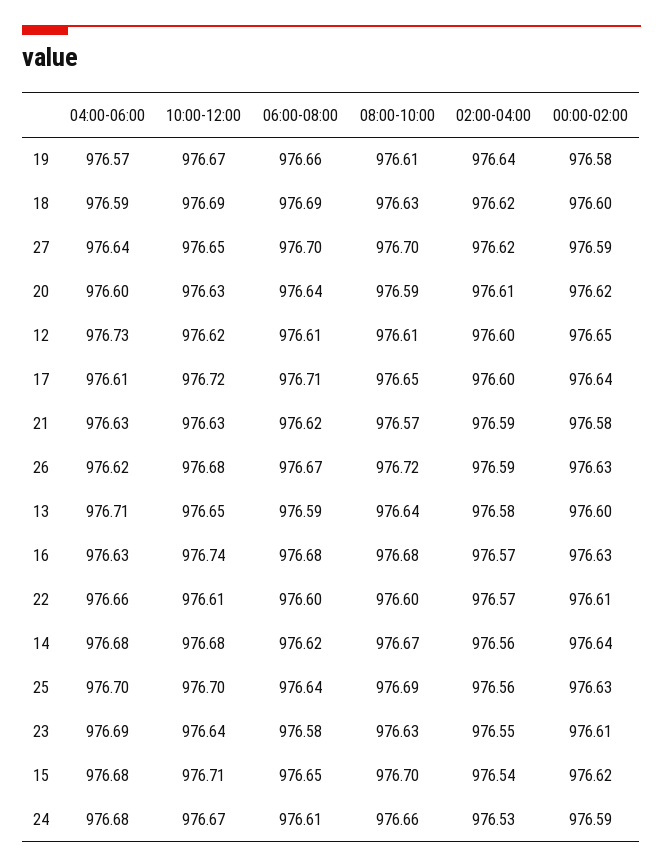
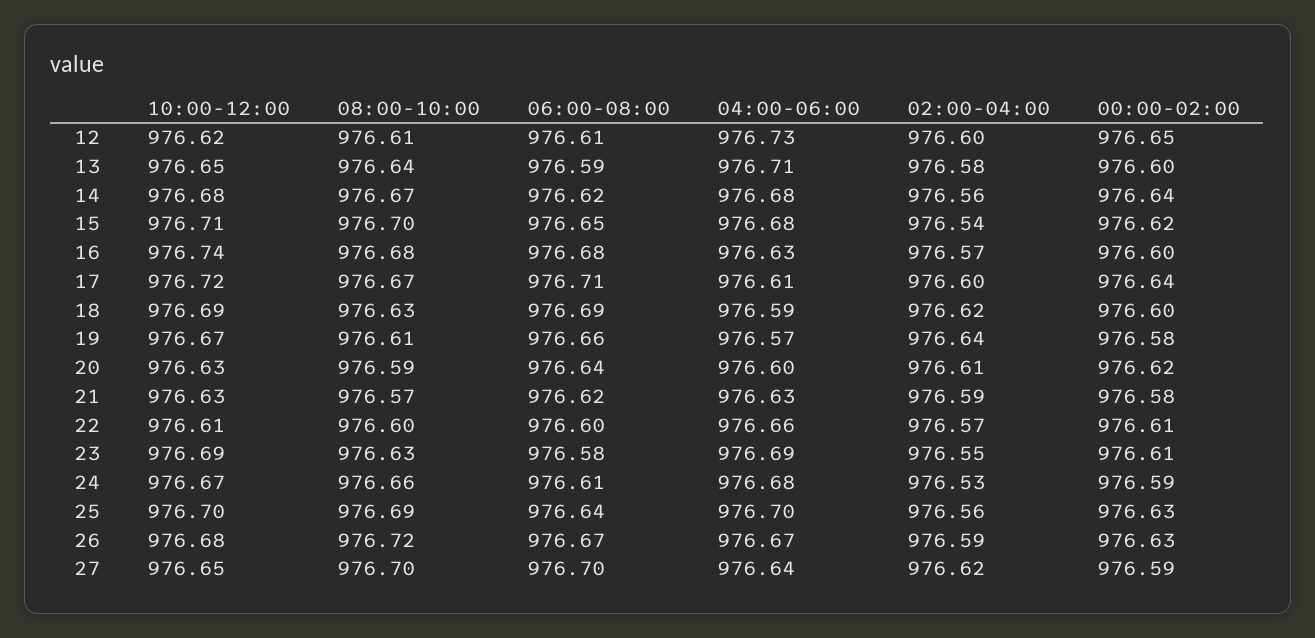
08:00-10:00, 17: 976.65 -> 976.67
04:00-06:00, 26: 976.62 -> 976.67
00:00-02:00, 16: 976.63 -> 976.6
10:00-12:00, 23: 976.64 -> 976.69

